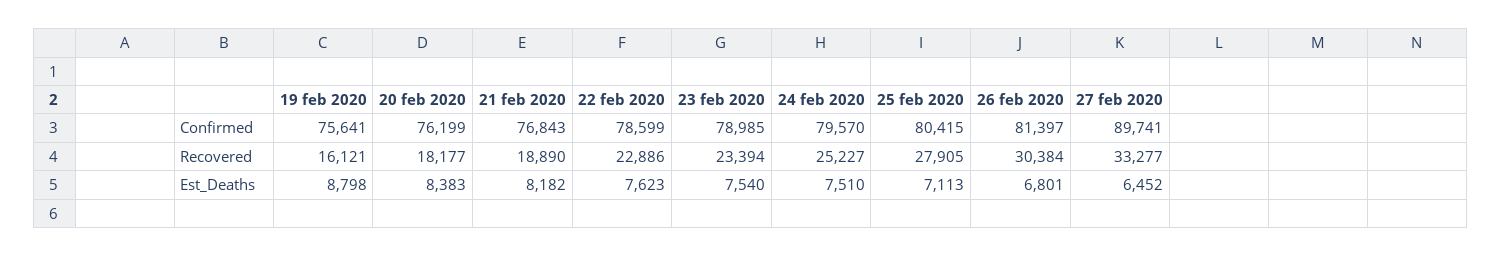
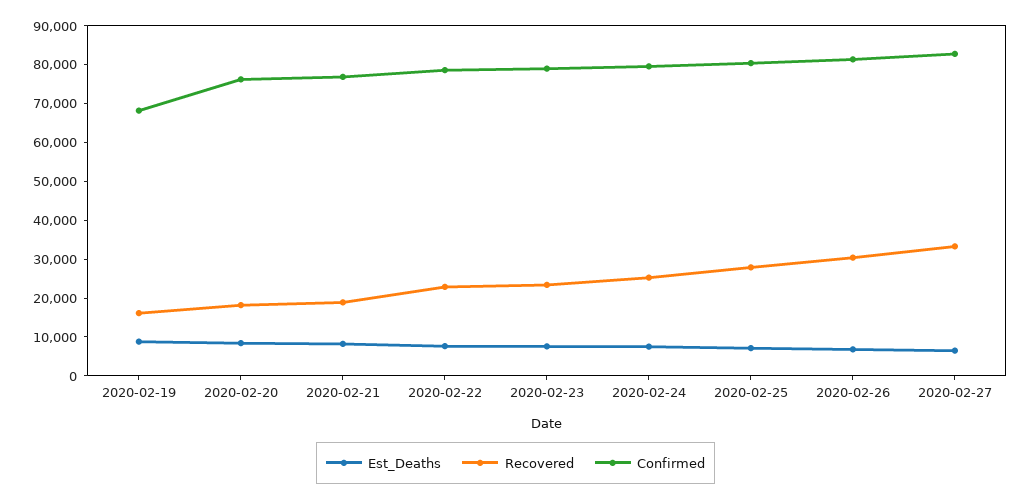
Confirmed, 19 feb 2020: 75641 -> 67500
Confirmed, 27 feb 2020: 89741 -> 82500

